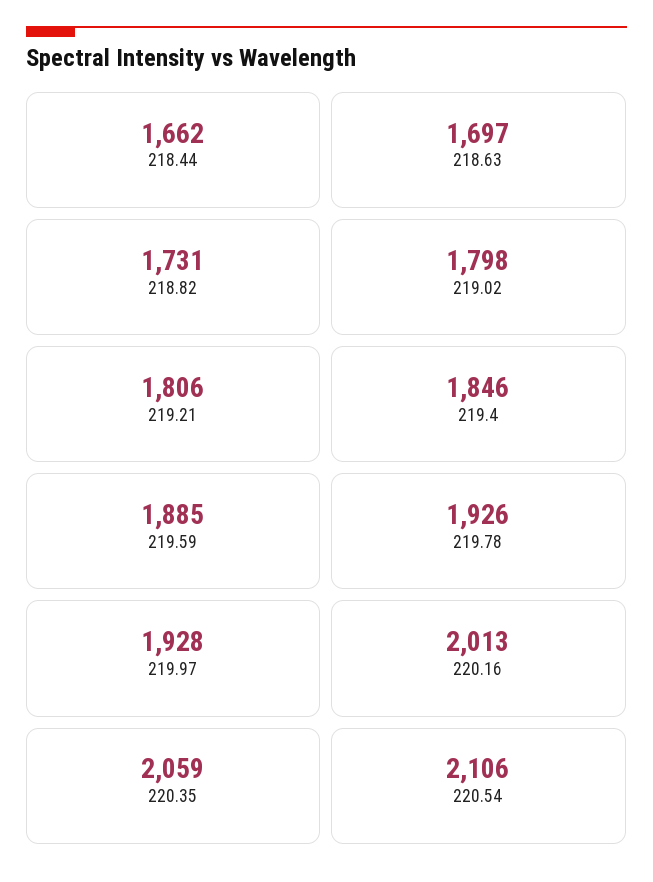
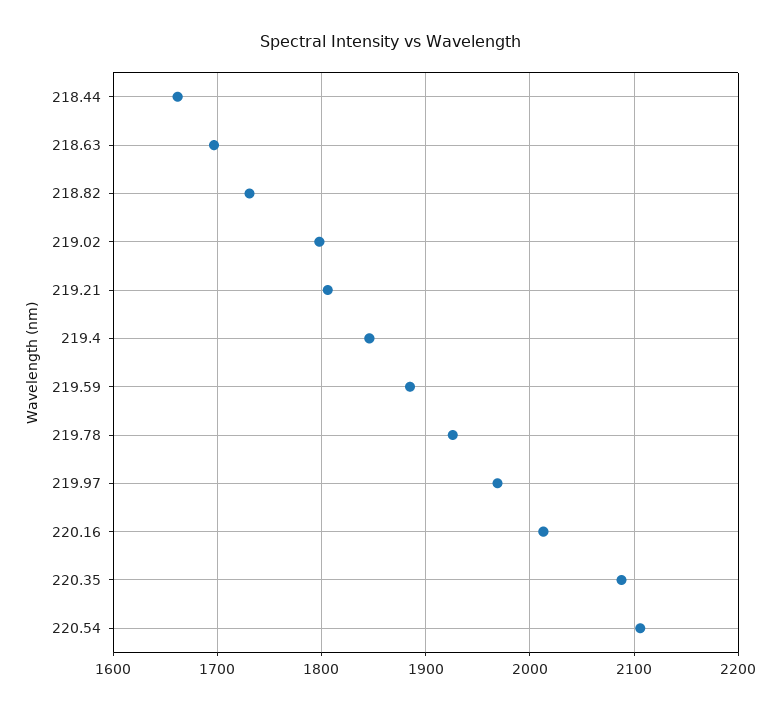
219.97: 1928 -> 1970
220.35: 2059 -> 2090

